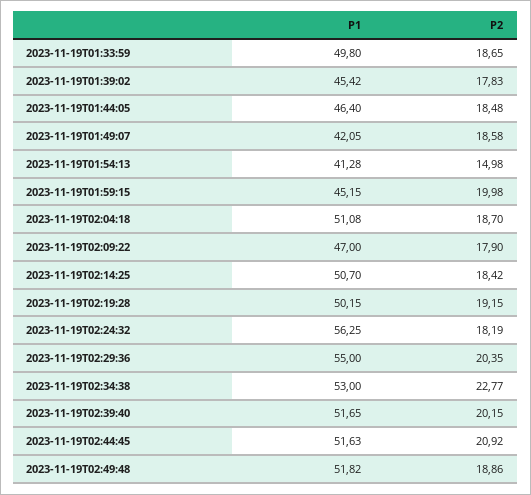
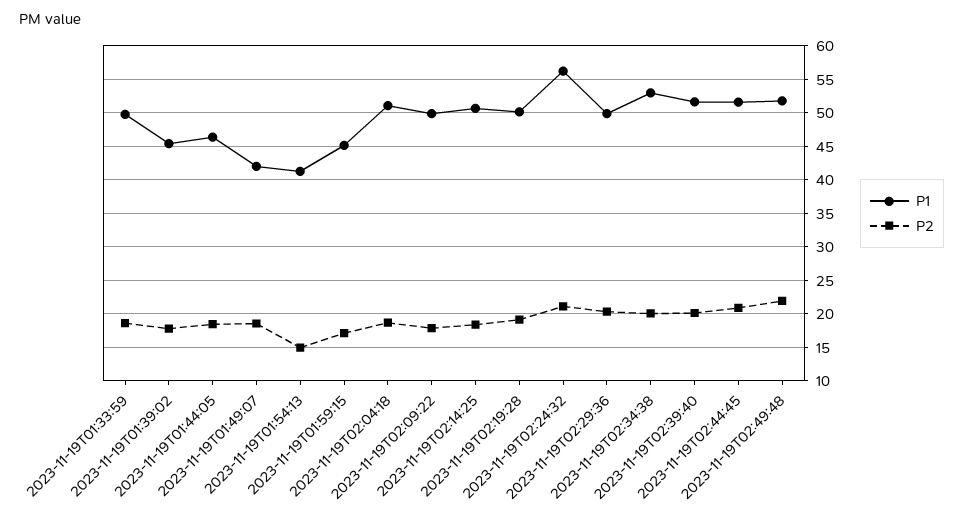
P2, 2023-11-19T01:59:15: 19.98 -> 17
P1, 2023-11-19T02:09:22: 47 -> 50
P2, 2023-11-19T02:24:32: 18.19 -> 21
P1, 2023-11-19T02:29:36: 55 -> 50
P2, 2023-11-19T02:34:38: 22.77 -> 20
P2, 2023-11-19T02:49:48: 18.86 -> 22

